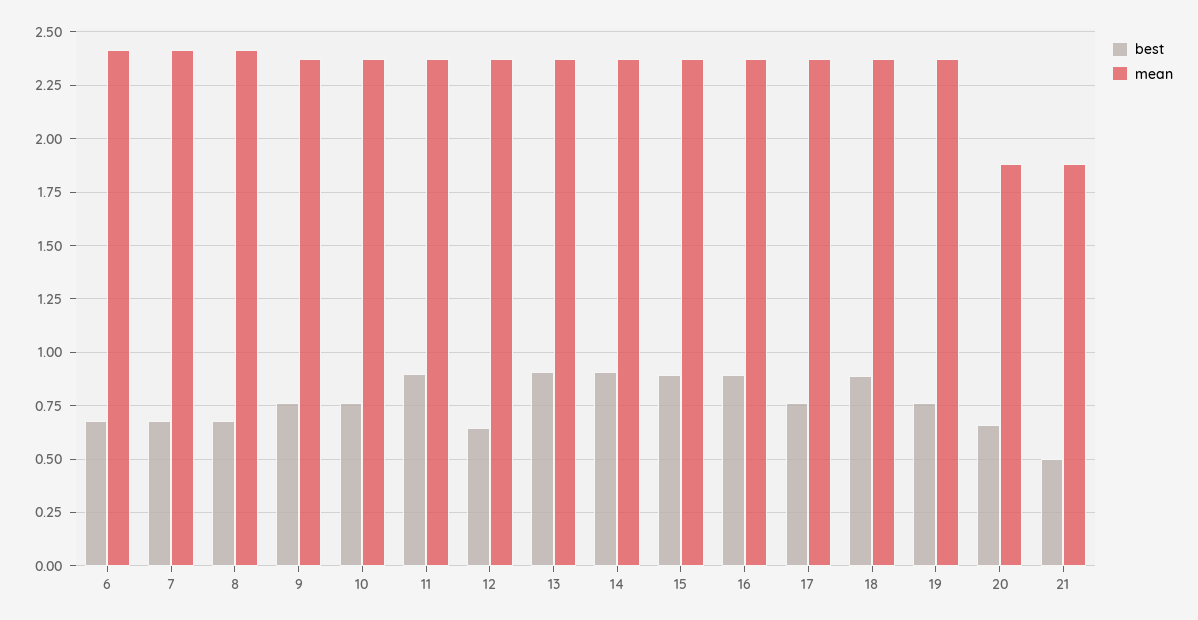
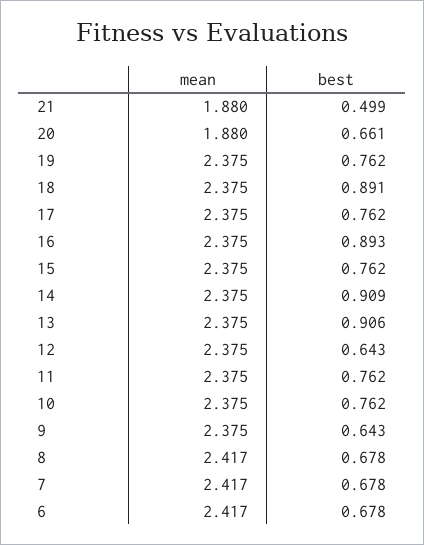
best, 9: 0.75 -> 0.643
best, 11: 0.9 -> 0.762
best, 15: 0.9 -> 0.762

